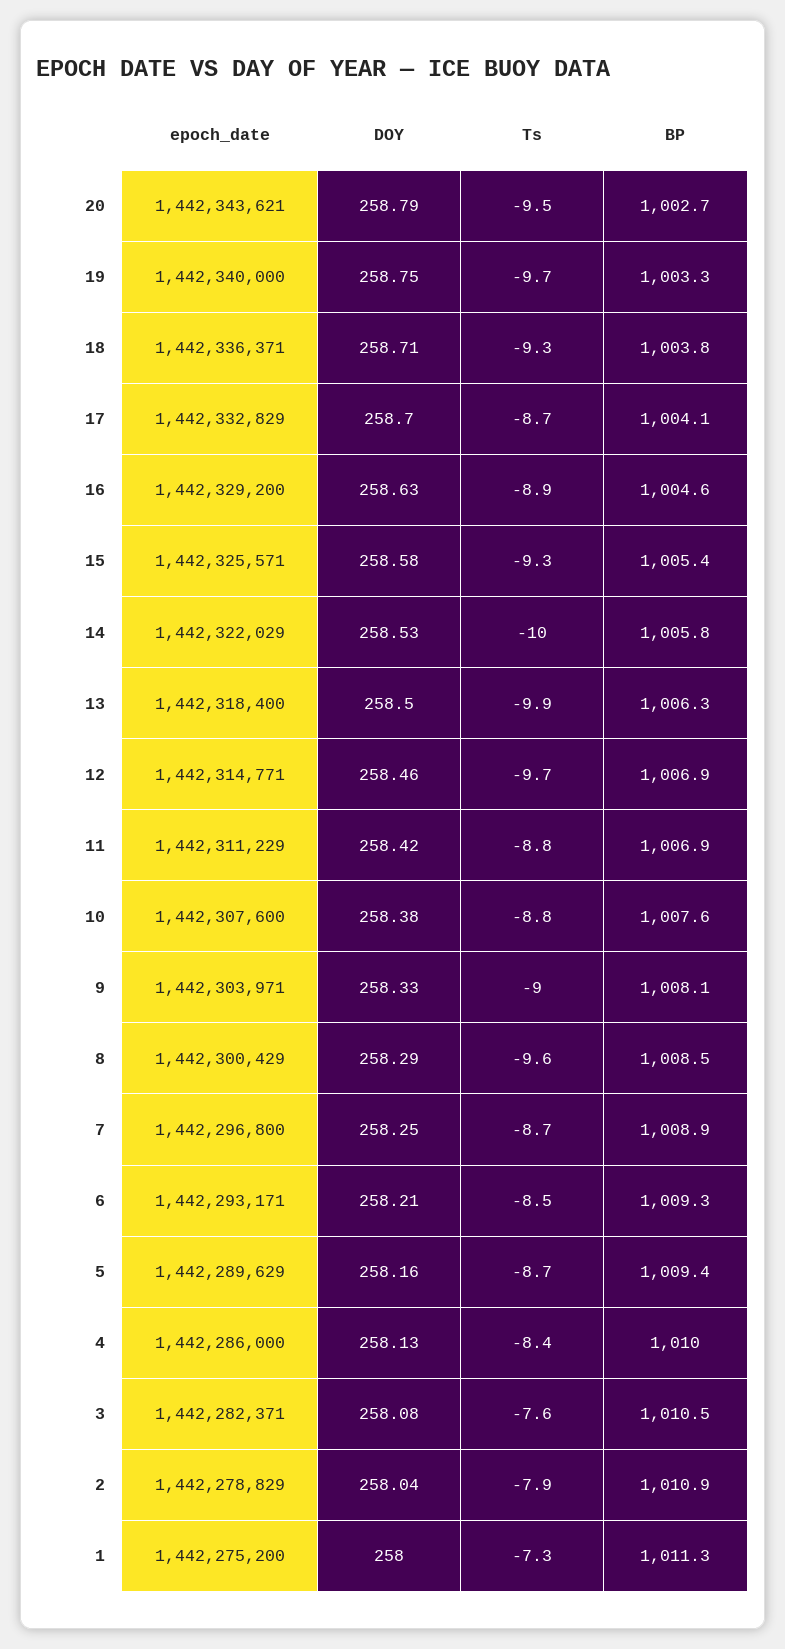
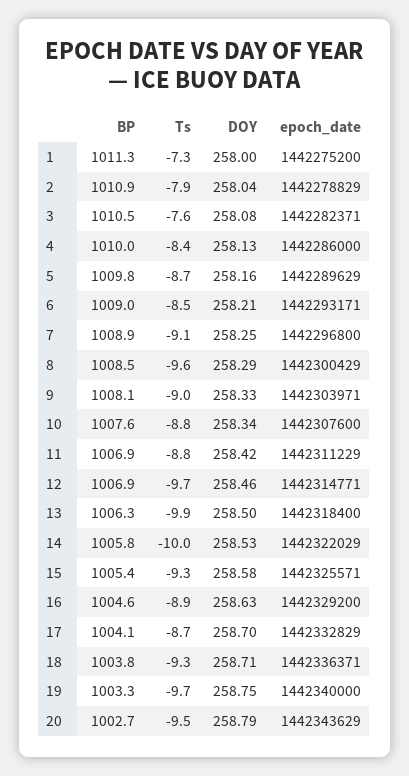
epoch_date, 20: 1442343621 -> 1442343629
DOY, 10: 258.38 -> 258.34
Ts, 7: -8.7 -> -9.1
BP, 6: 1009.3 -> 1009
BP, 5: 1009.4 -> 1009.8

